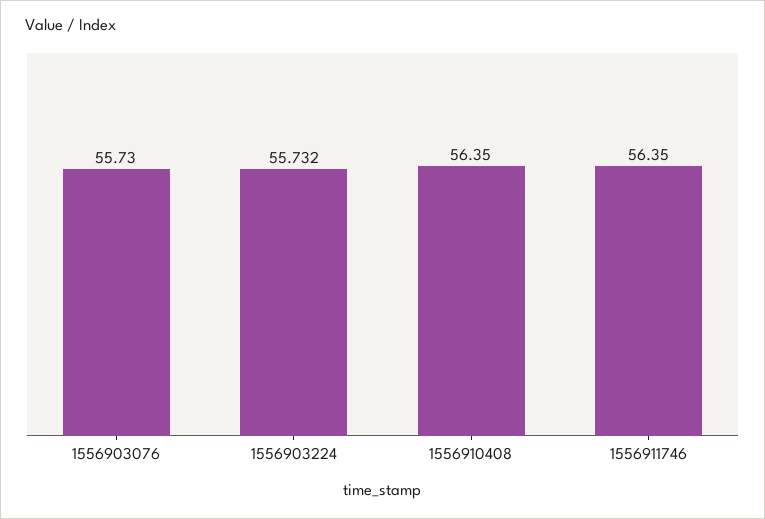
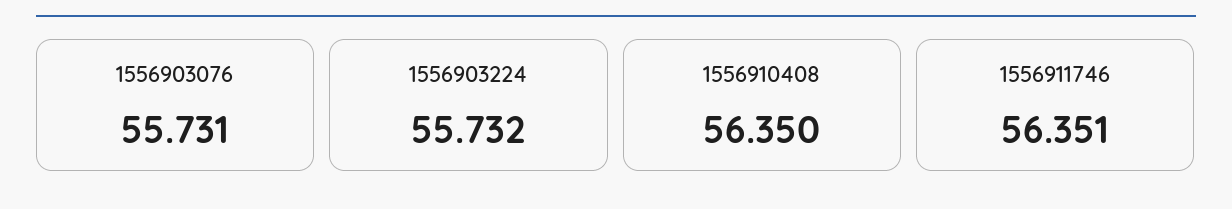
1556903076: 55.73 -> 55.731
1556911746: 56.35 -> 56.351

